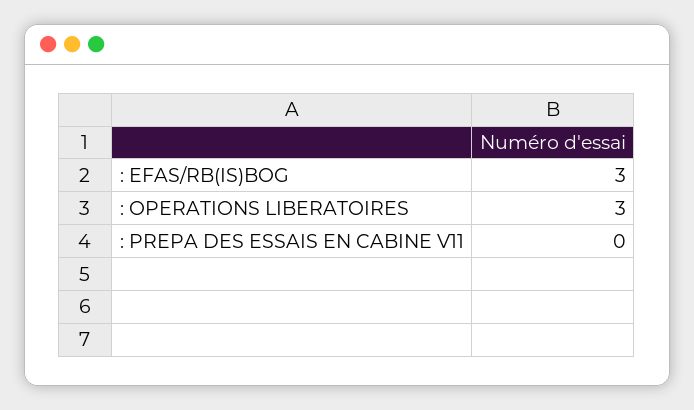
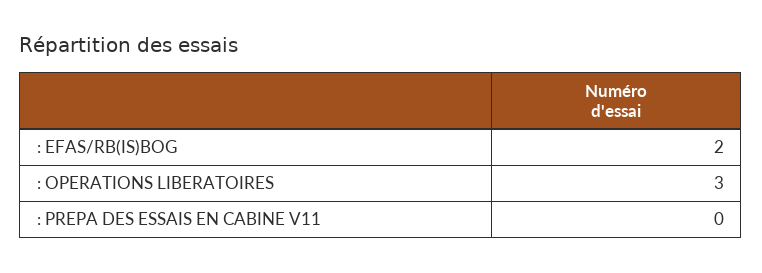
: EFAS/RB(IS)BOG: 3 -> 2

